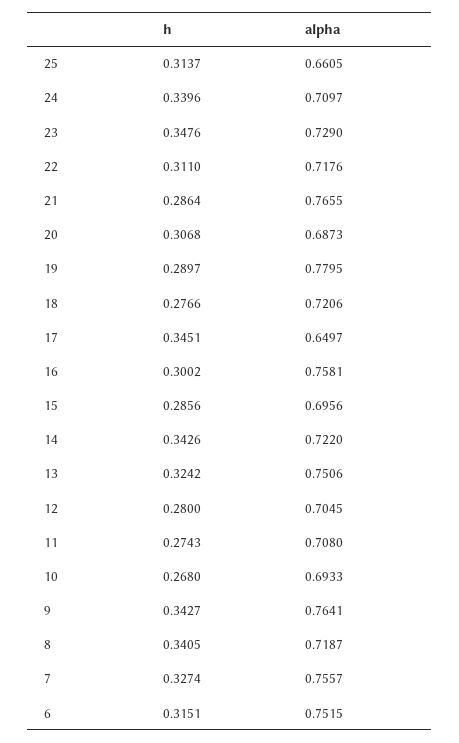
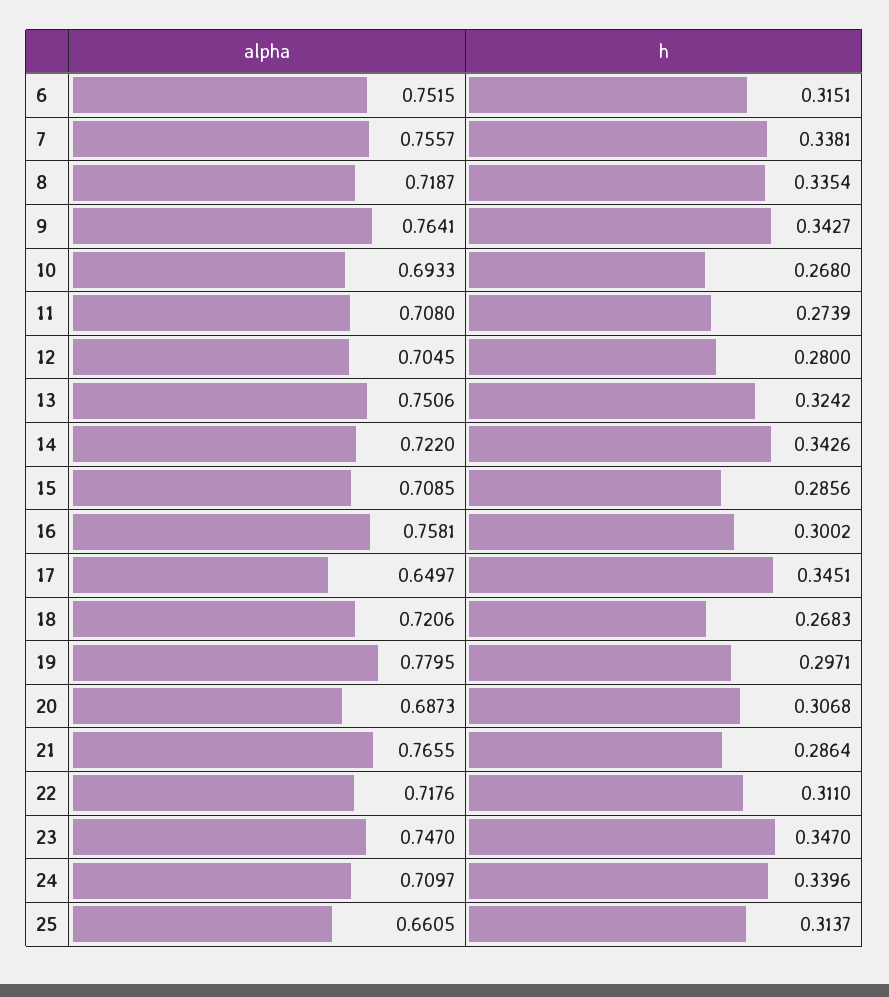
h, 23: 0.3476 -> 0.347
alpha, 23: 0.729 -> 0.747
h, 19: 0.2897 -> 0.2971
h, 18: 0.2766 -> 0.2683
alpha, 15: 0.6956 -> 0.7085
h, 11: 0.2743 -> 0.2739
h, 8: 0.3405 -> 0.3354
h, 7: 0.3274 -> 0.3381

